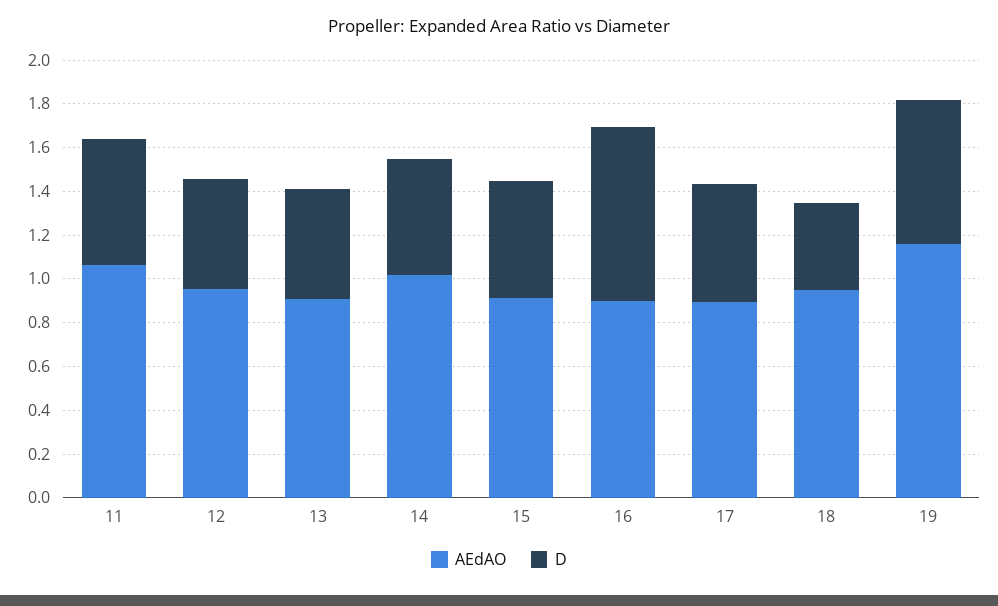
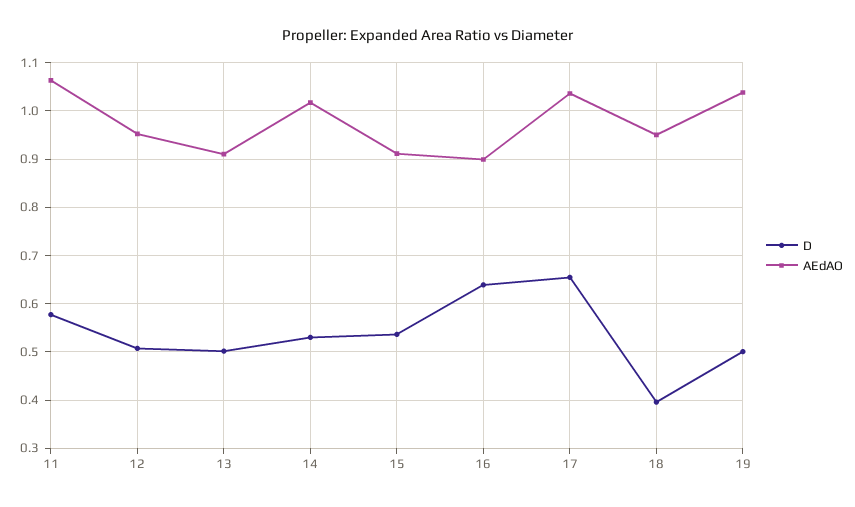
D, 16: 0.8 -> 0.64
AEdAO, 17: 0.9 -> 1.04
D, 17: 0.55 -> 0.66
AEdAO, 19: 1.15 -> 1.04
D, 19: 0.65 -> 0.5

